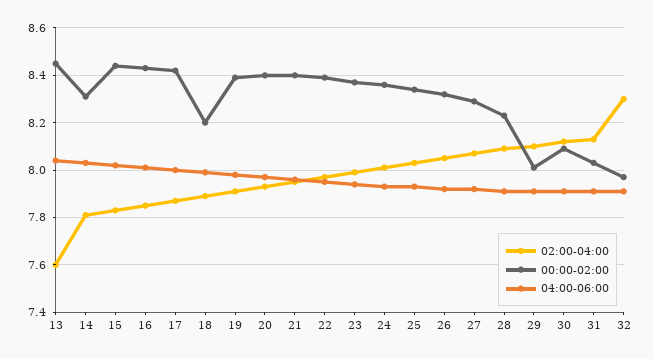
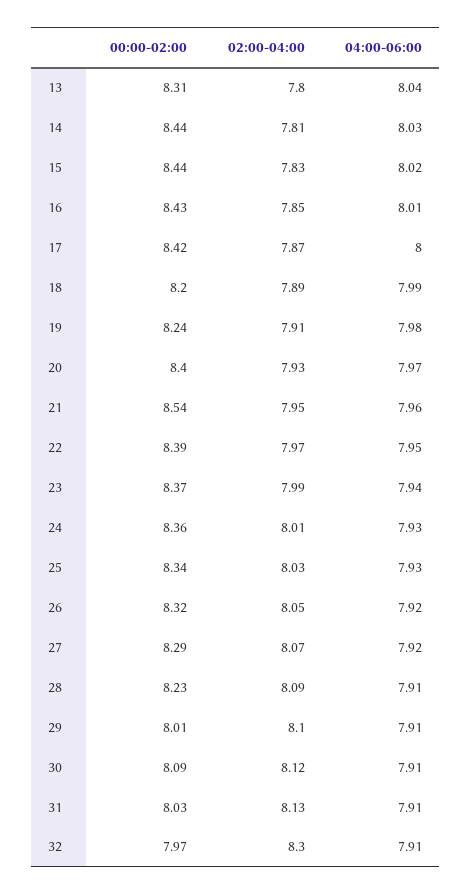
02:00-04:00, 13: 7.6 -> 7.8
00:00-02:00, 13: 8.45 -> 8.31
00:00-02:00, 14: 8.3 -> 8.44
00:00-02:00, 19: 8.4 -> 8.24
00:00-02:00, 21: 8.4 -> 8.54

